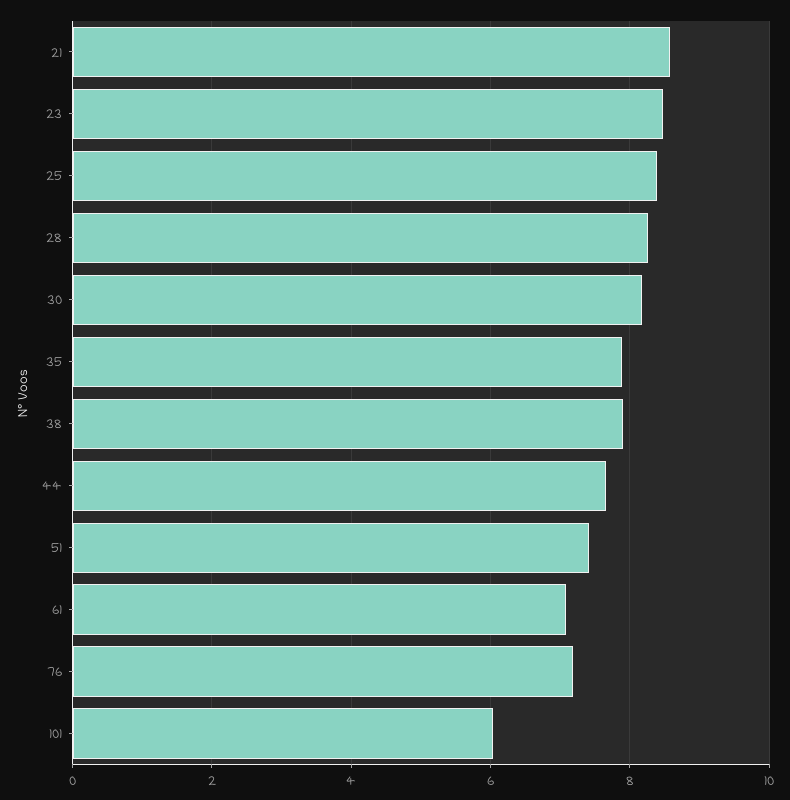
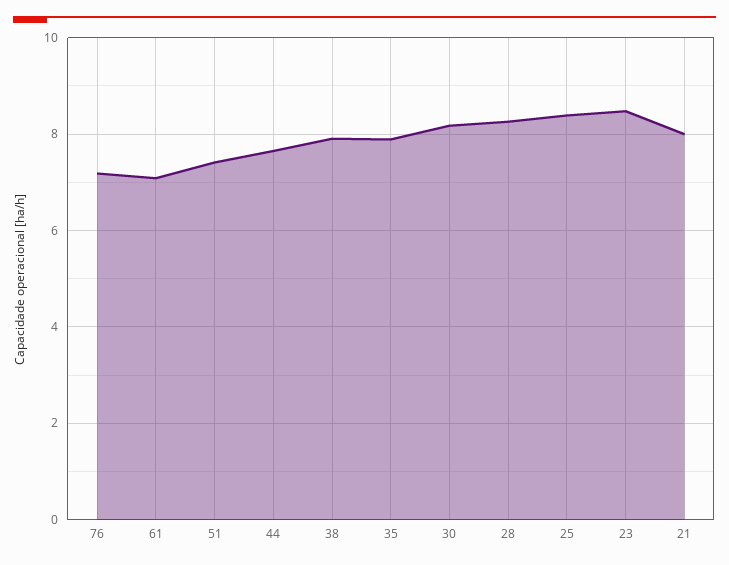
21: 8.6 -> 8
101: 6 -> none

